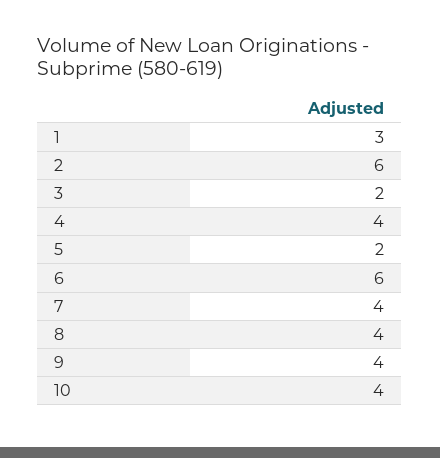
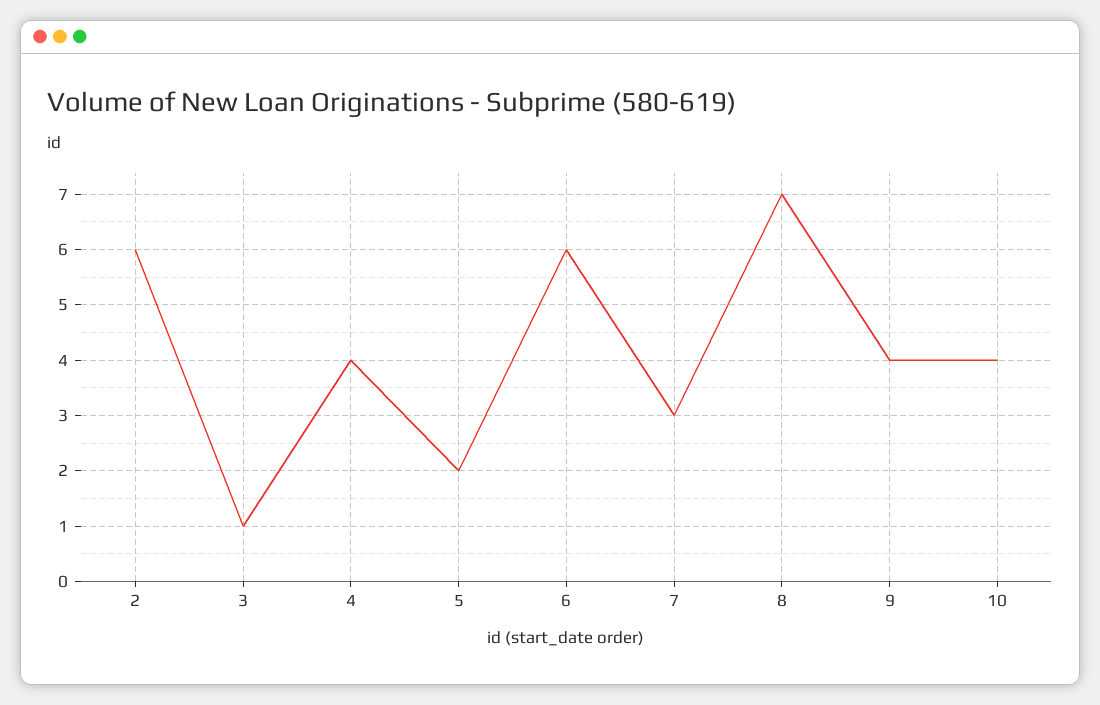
1: 3 -> none
3: 2 -> 1
7: 4 -> 3
8: 4 -> 7

